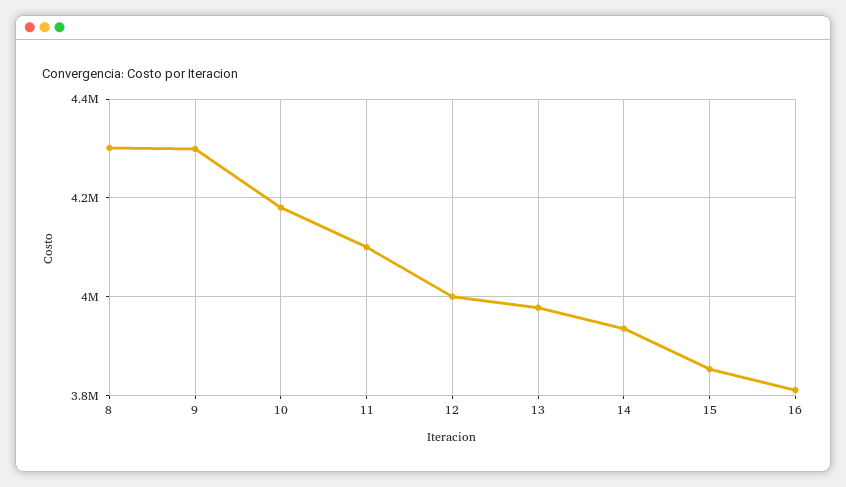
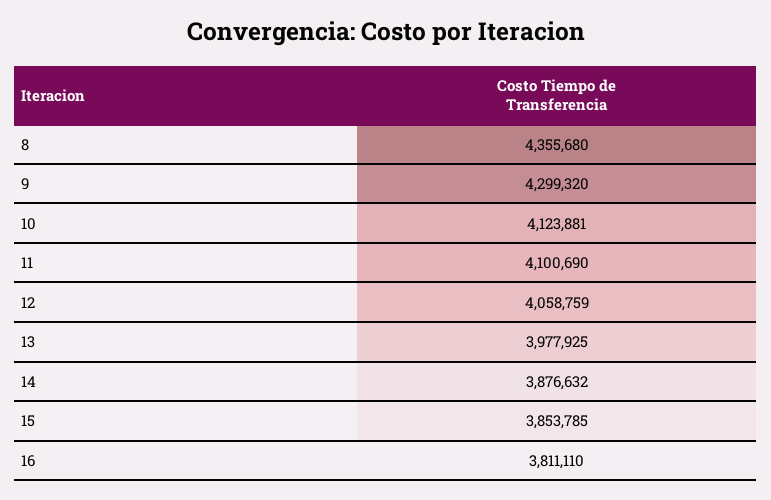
8: 4300000 -> 4355680
10: 4180000 -> 4123881
12: 4000000 -> 4058759
14: 3940000 -> 3876632

